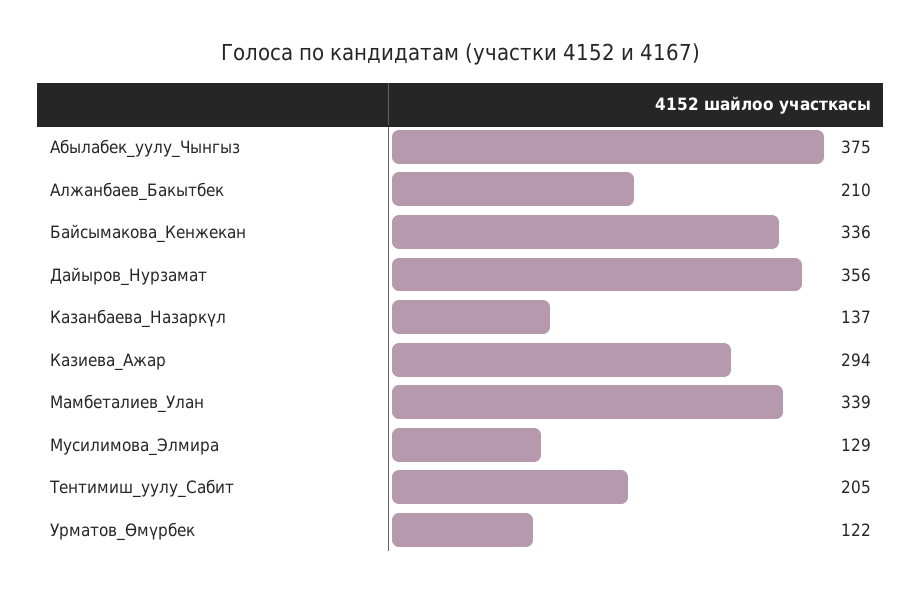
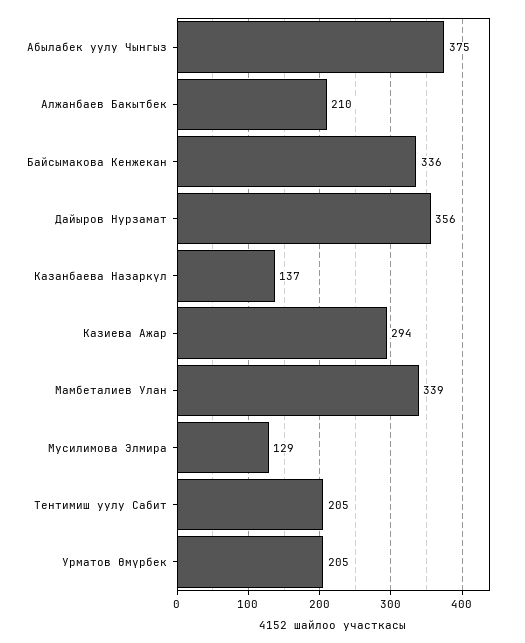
Урматов_Өмүрбек: 122 -> 205

